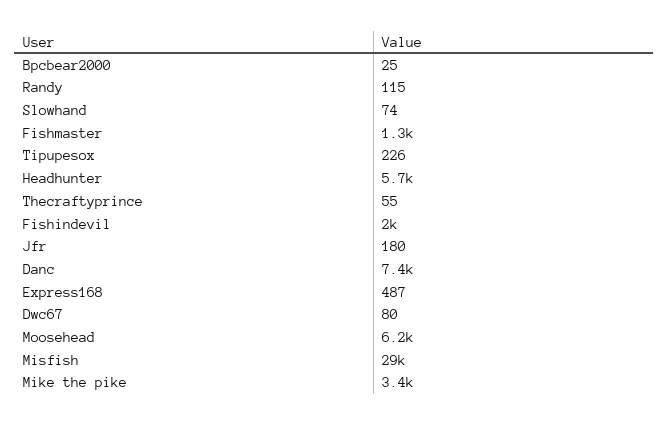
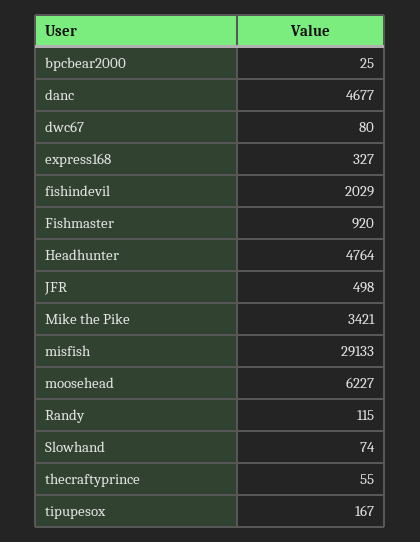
Fishmaster: 1300 -> 920
Tipupesox: 226 -> 167
Headhunter: 5700 -> 4764
Jfr: 180 -> 498
Danc: 7400 -> 4677
Express168: 487 -> 327

